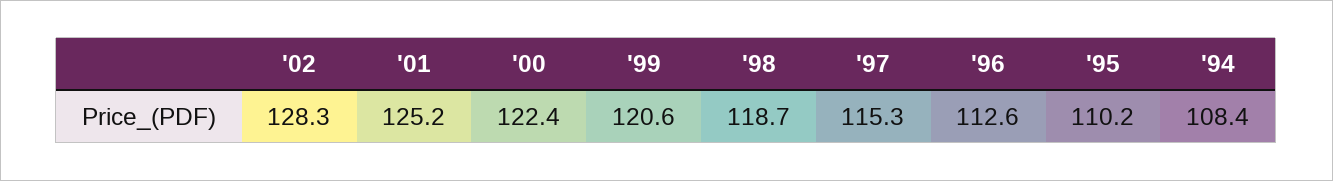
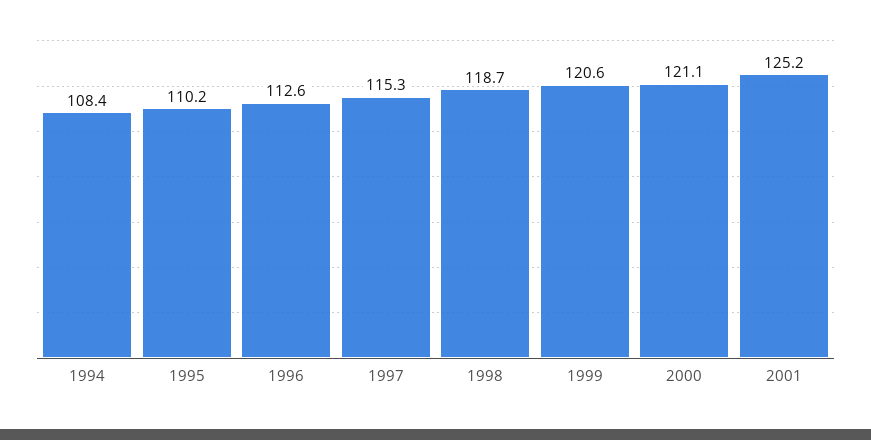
'02: 128.3 -> none
'00: 122.4 -> 121.1

